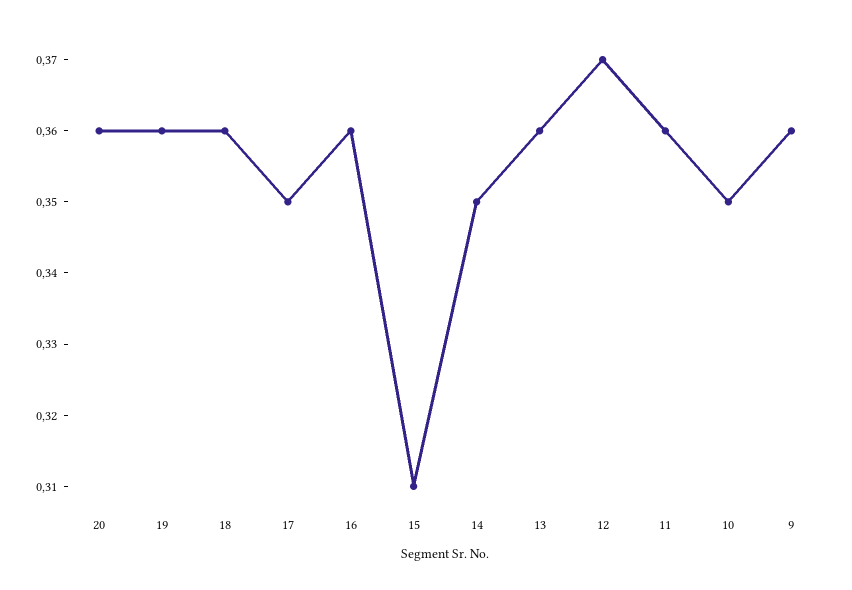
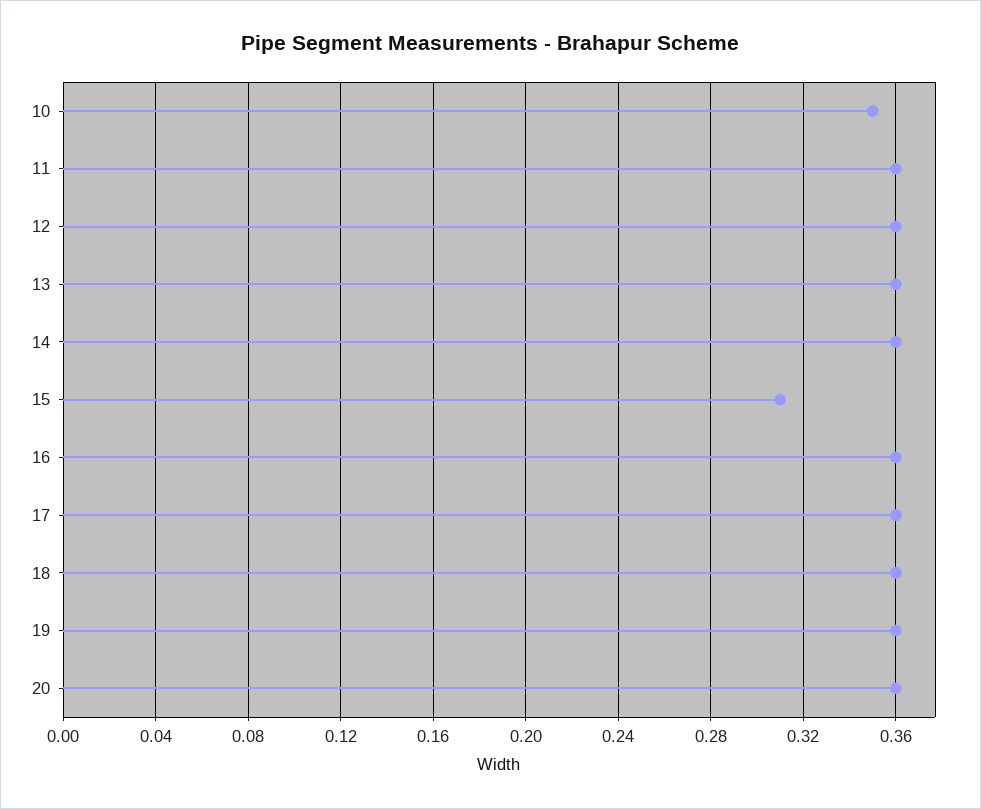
17: 0.35 -> 0.36
14: 0.35 -> 0.36
12: 0.37 -> 0.36
9: 0.36 -> none

